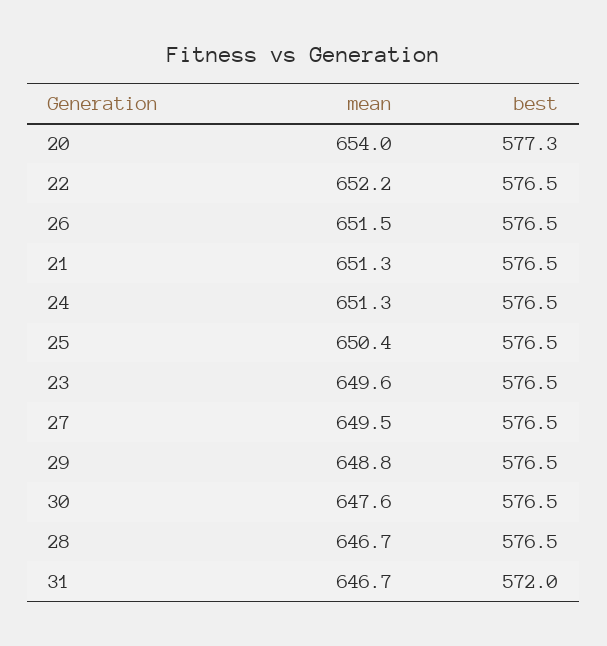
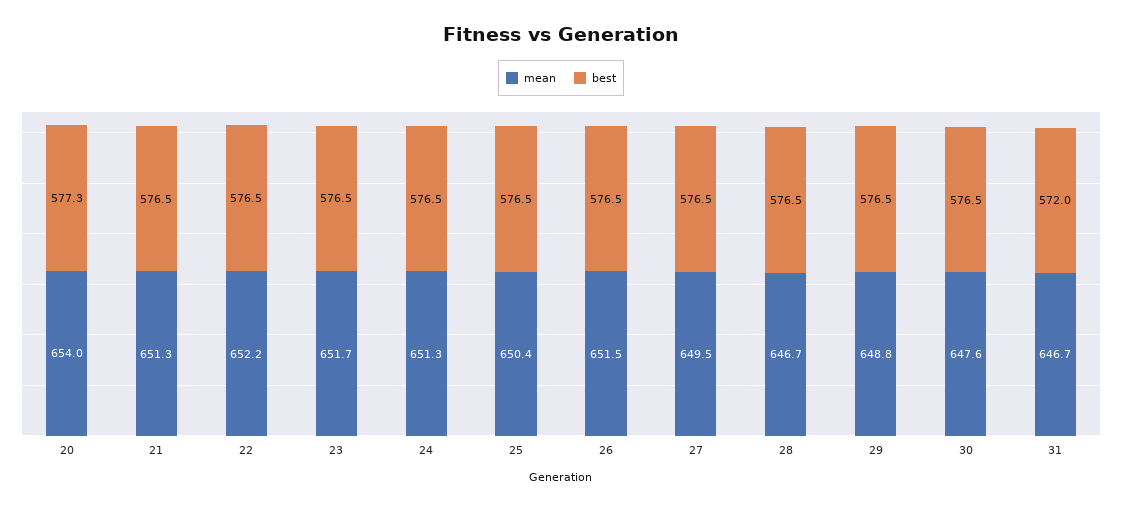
mean, 23: 649.6 -> 651.7

